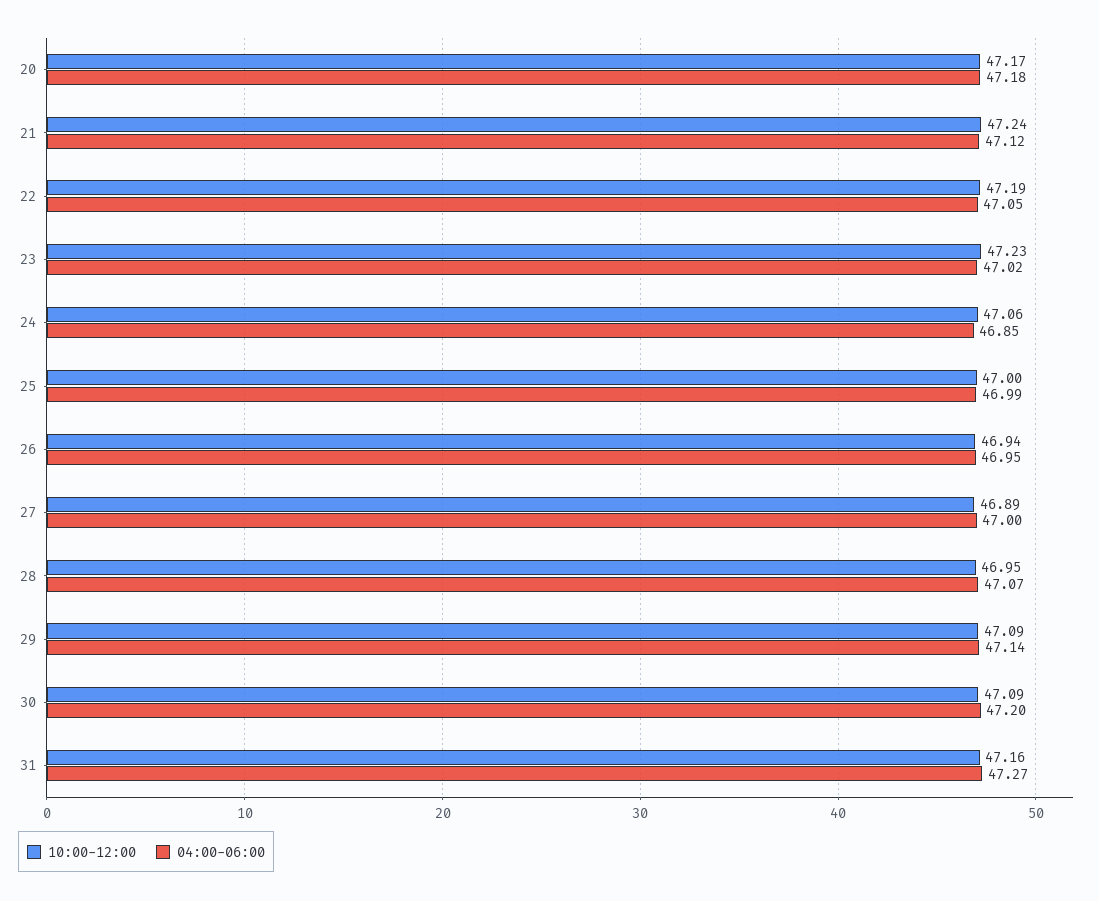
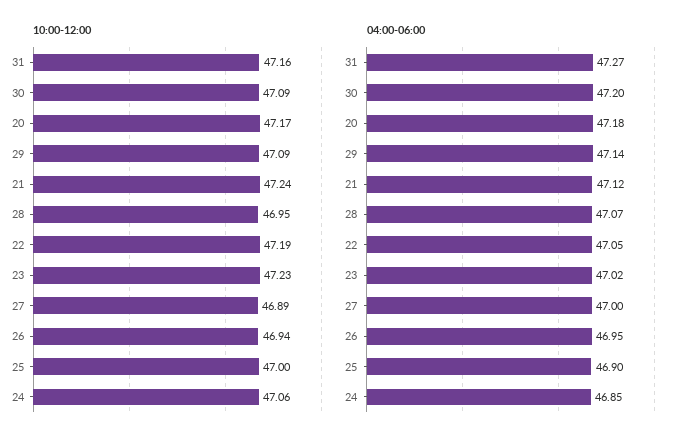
04:00-06:00, 25: 46.99 -> 46.9

